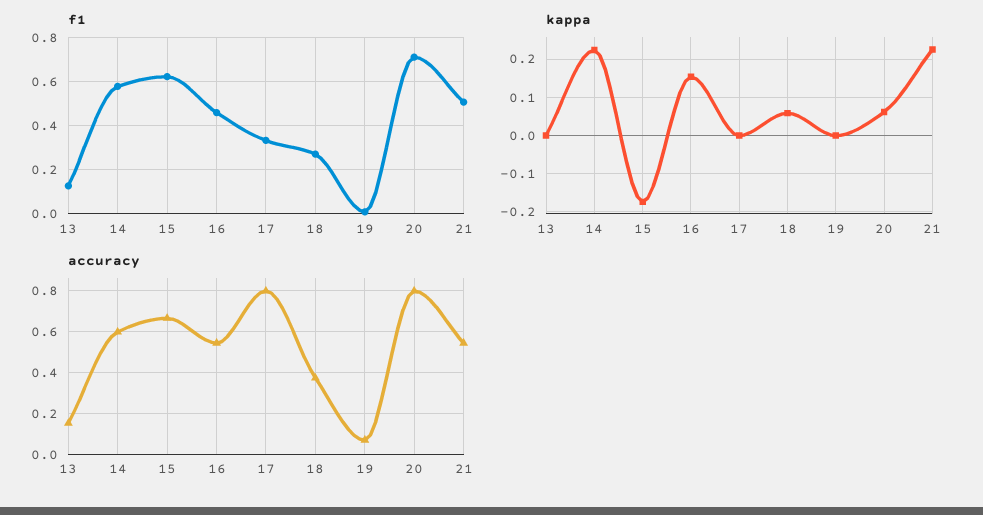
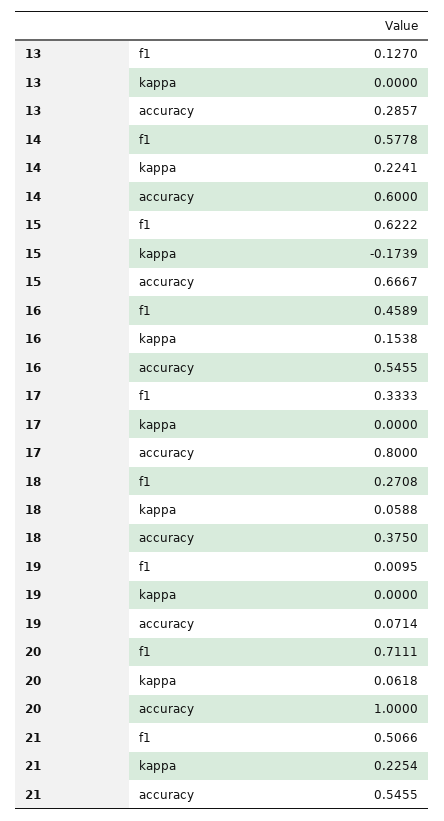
accuracy, 13: 0.15 -> 0.2857
accuracy, 20: 0.8 -> 1

